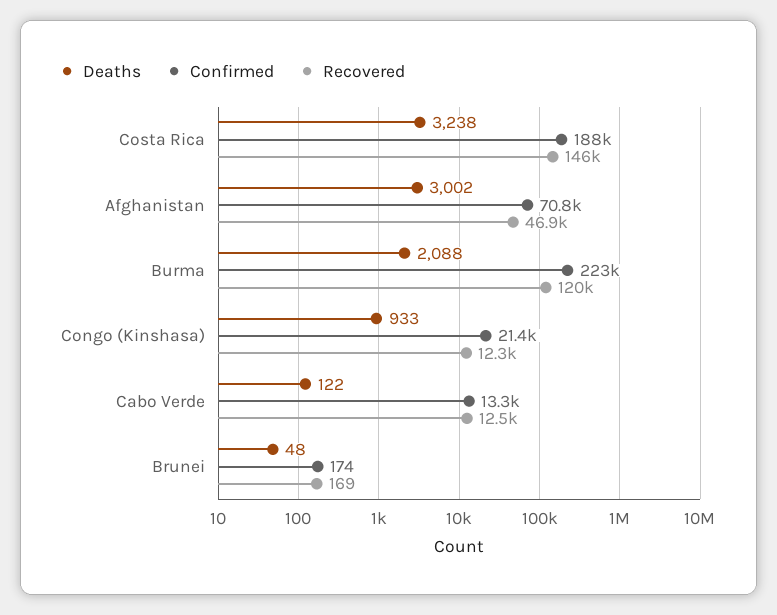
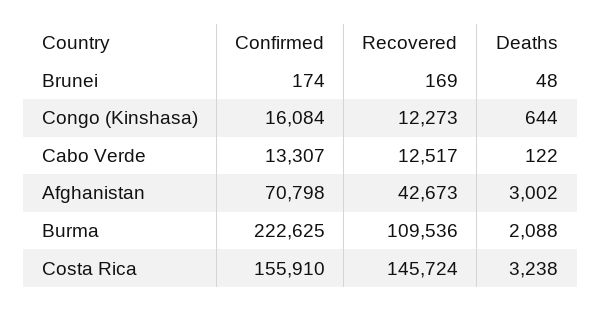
Confirmed, Costa Rica: 188000 -> 155910
Recovered, Afghanistan: 46900 -> 42673
Recovered, Burma: 120000 -> 109536
Deaths, Congo (Kinshasa): 933 -> 644
Confirmed, Congo (Kinshasa): 21400 -> 16084

